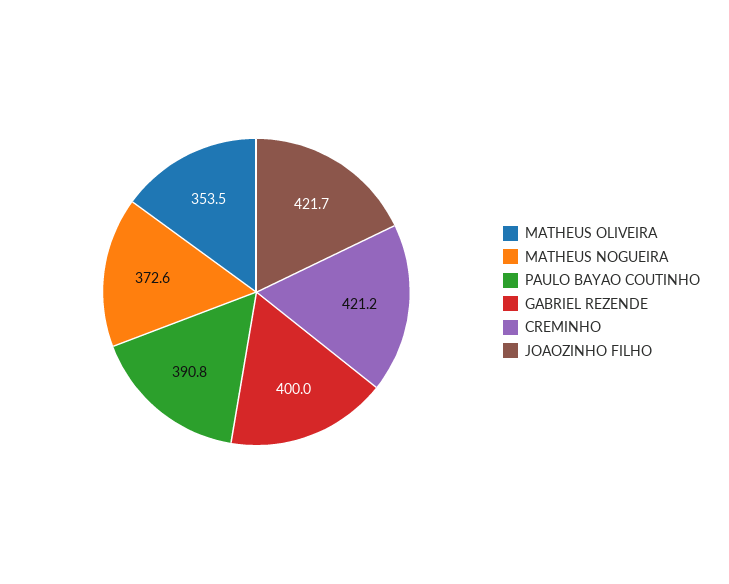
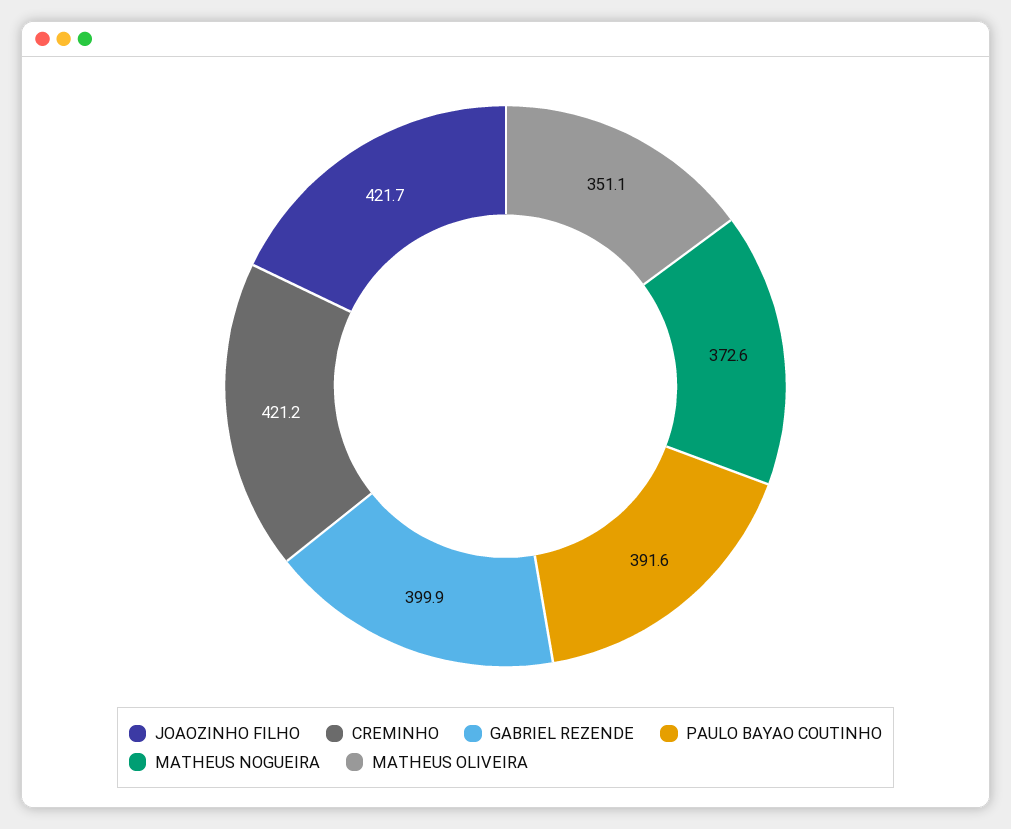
MATHEUS OLIVEIRA: 353.5 -> 351.1
PAULO BAYAO COUTINHO: 390.8 -> 391.6
GABRIEL REZENDE: 400 -> 399.9

